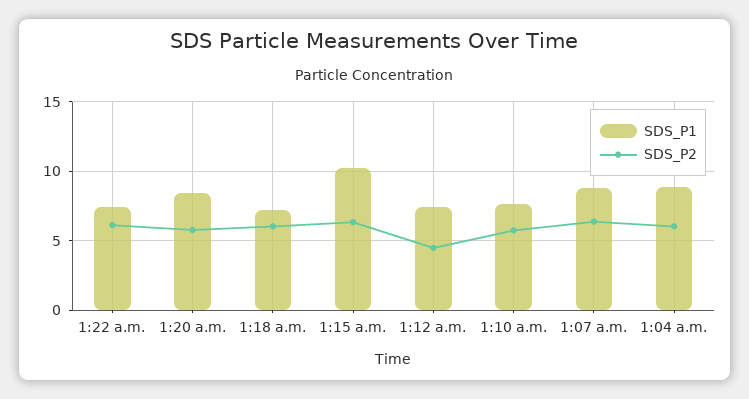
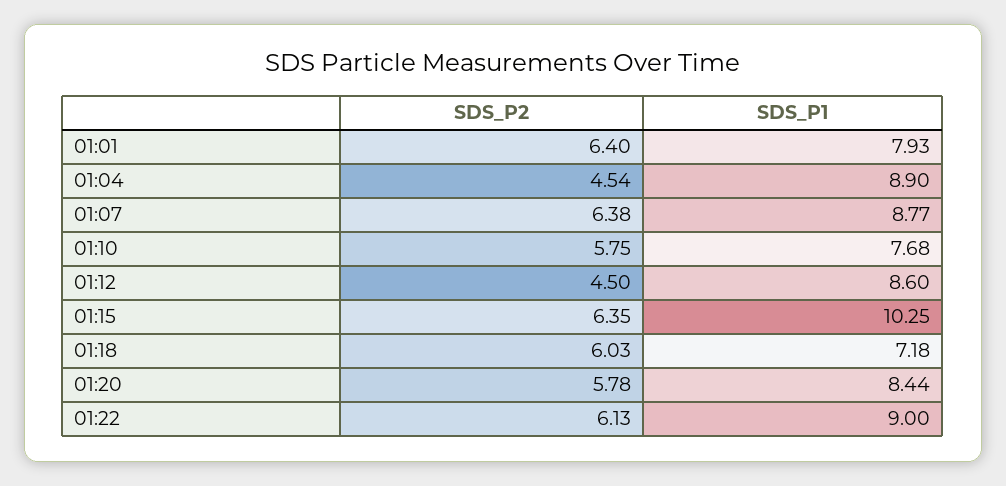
SDS_P1, 1:22 a.m.: 7.5 -> 9
SDS_P1, 1:12 a.m.: 7.5 -> 8.6
SDS_P2, 1:04 a.m.: 6 -> 4.54
SDS_P2, 01:01: none -> 6.4
SDS_P1, 01:01: none -> 7.93

